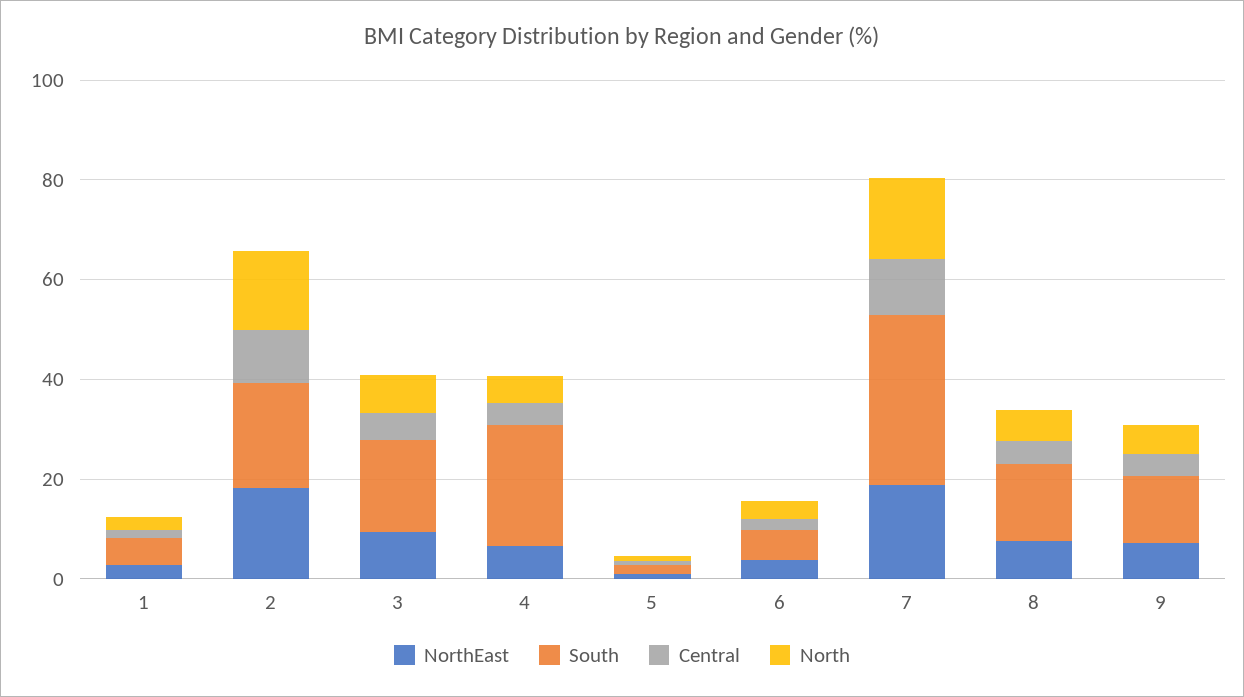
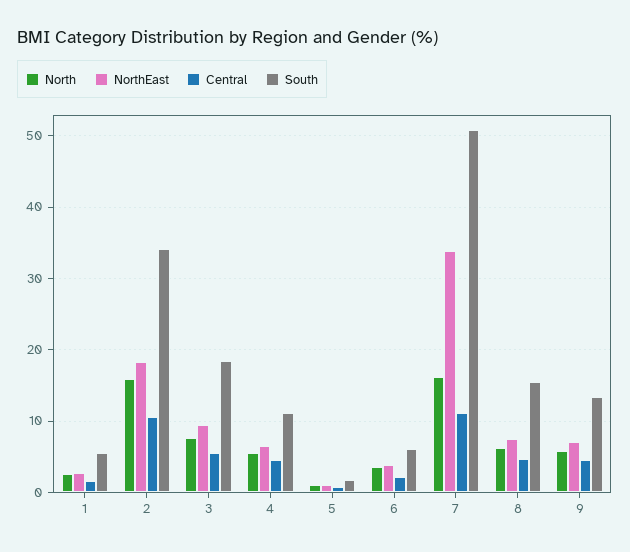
South, 2: 20 -> 34
South, 4: 25 -> 11
NorthEast, 7: 20 -> 34
South, 7: 35 -> 51

